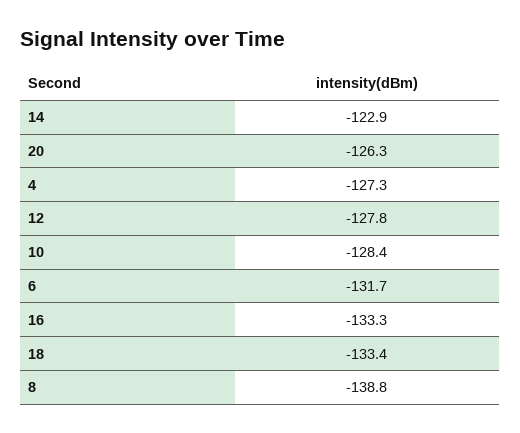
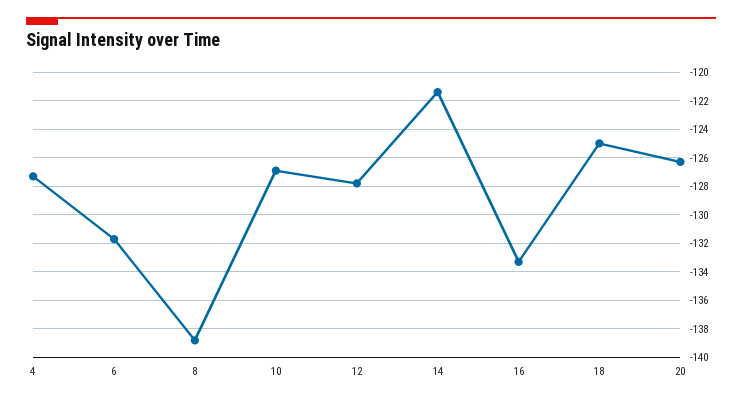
14: -122.9 -> -121.5
10: -128.4 -> -127
18: -133.4 -> -125

